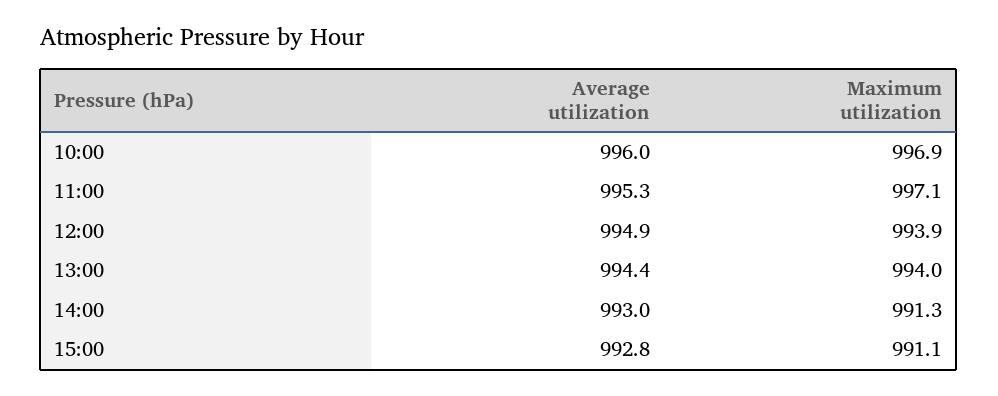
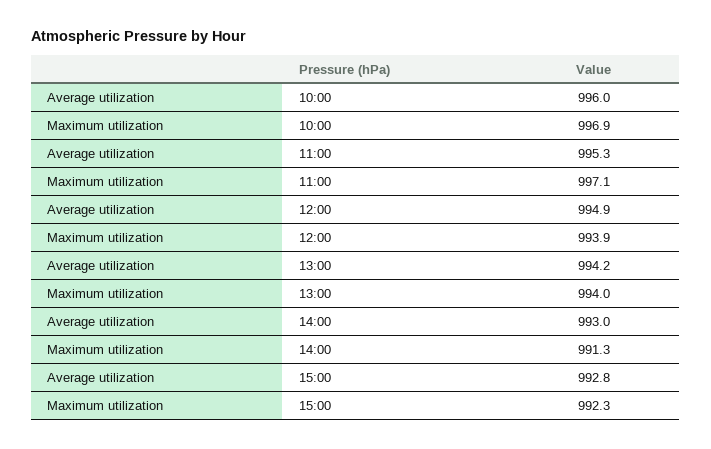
Average utilization, 13:00: 994.4 -> 994.2
Maximum utilization, 15:00: 991.1 -> 992.3

